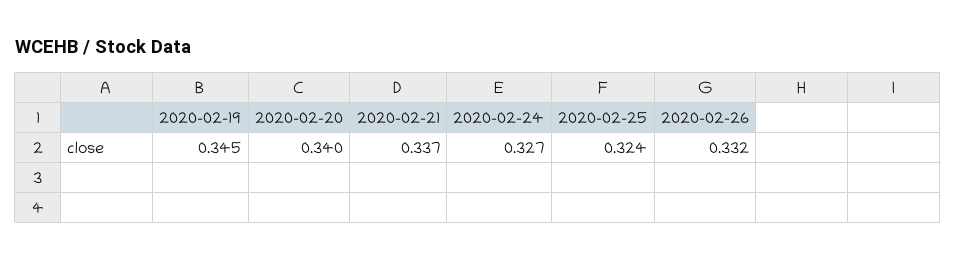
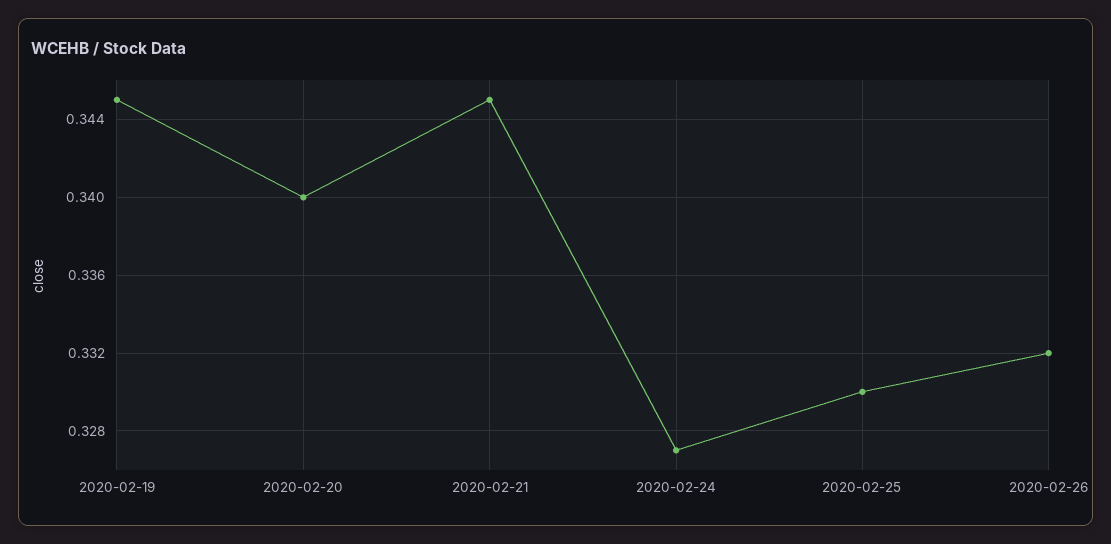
2020-02-21: 0.337 -> 0.345
2020-02-25: 0.324 -> 0.33

